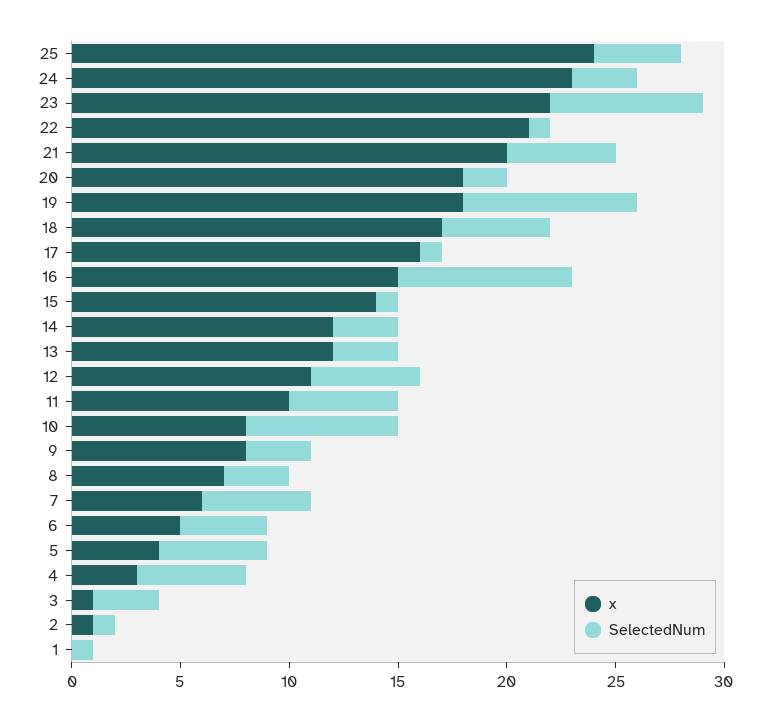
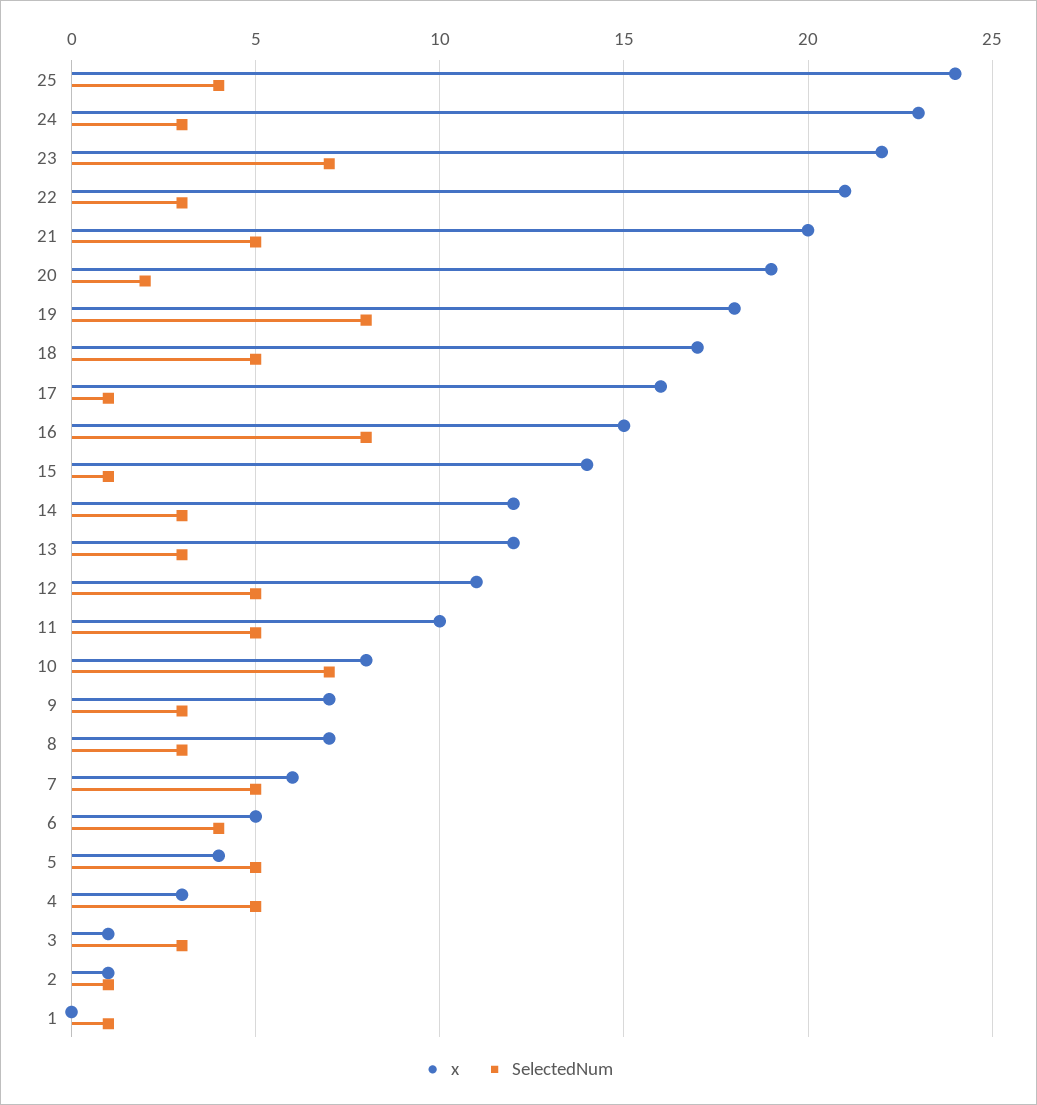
SelectedNum, 22: 1 -> 3
x, 20: 18 -> 19
x, 9: 8 -> 7

